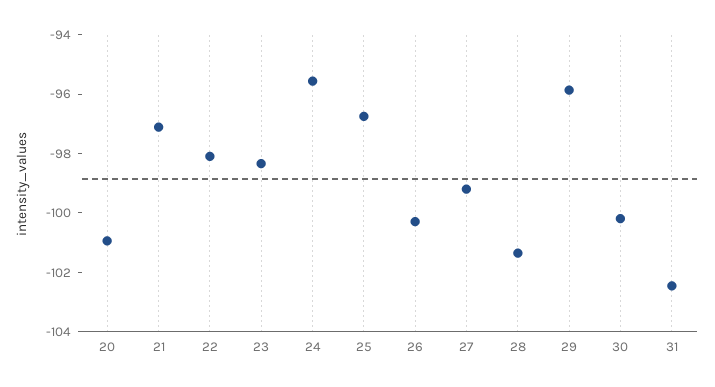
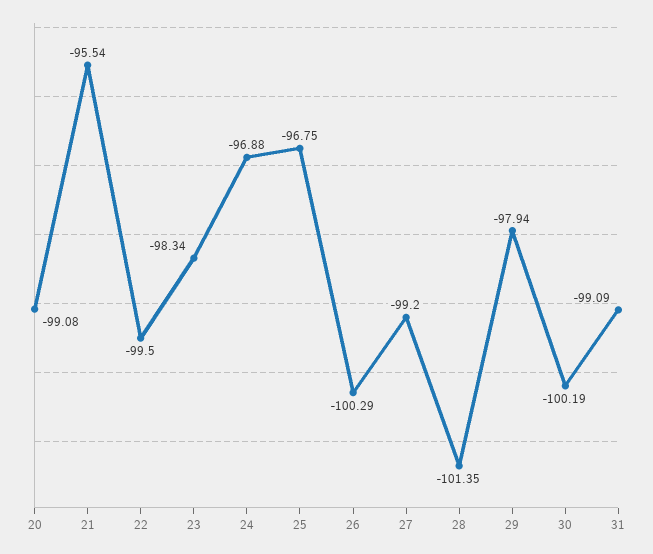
20: -101 -> -99.08
21: -97 -> -95.54
22: -98 -> -99.5
24: -95.5 -> -96.88
29: -96 -> -97.94
31: -102.5 -> -99.09

